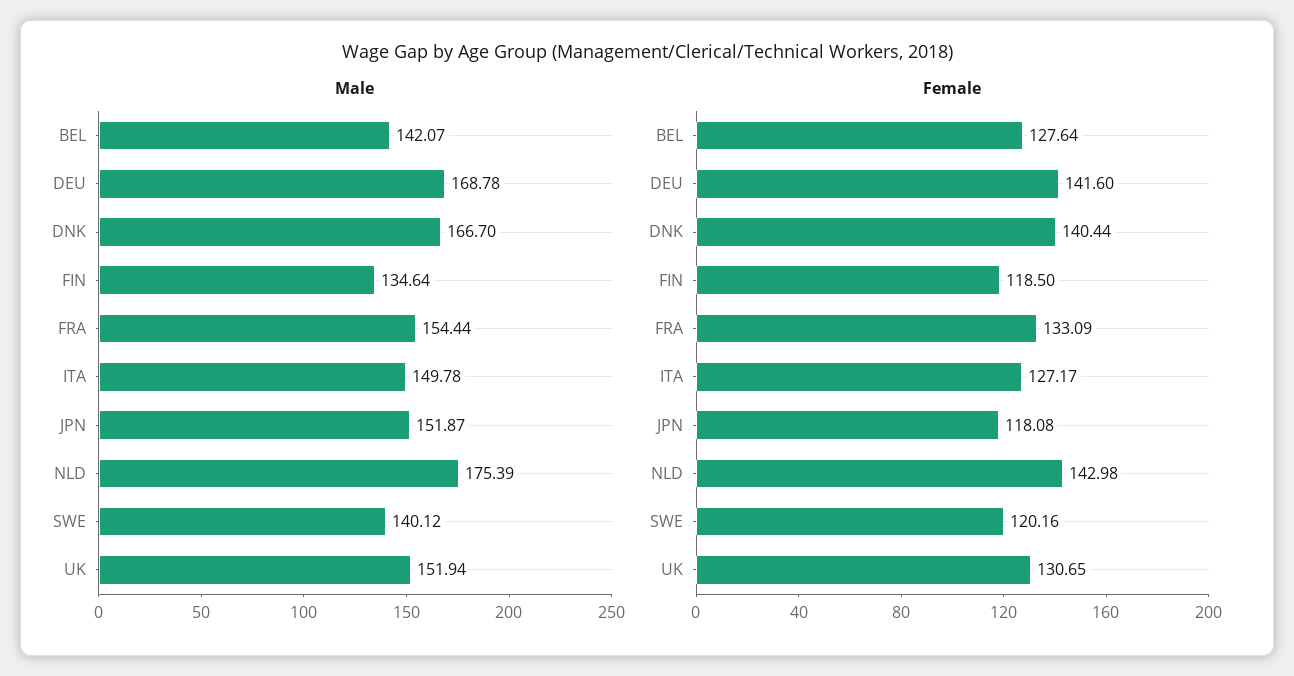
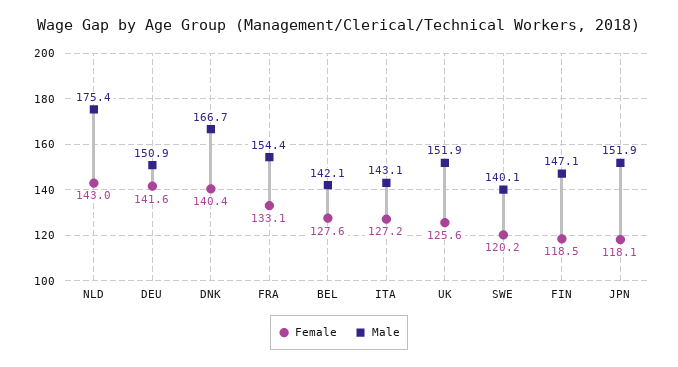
Male, DEU: 168.78 -> 150.9
Male, FIN: 134.64 -> 147.1
Male, ITA: 149.78 -> 143.1
Female, UK: 130.65 -> 125.6

